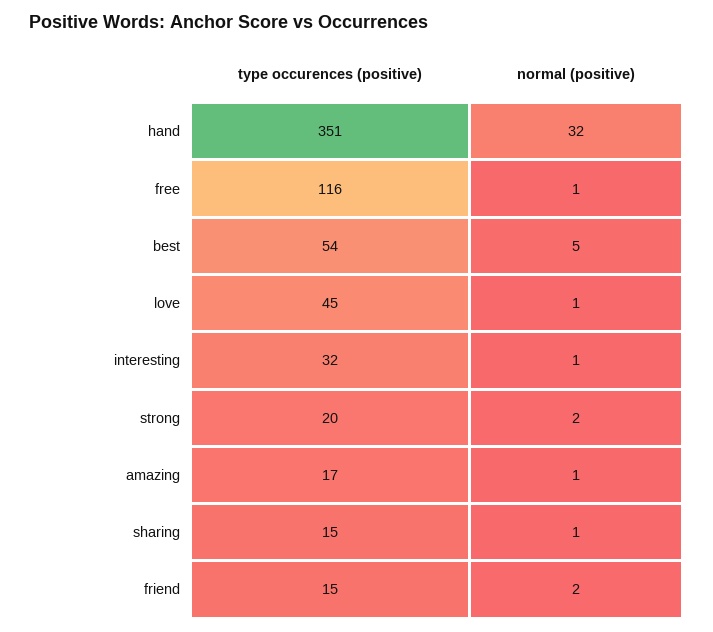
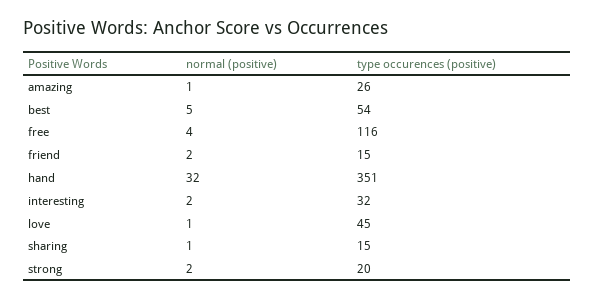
normal (positive), free: 1 -> 4
normal (positive), interesting: 1 -> 2
type occurences (positive), amazing: 17 -> 26

